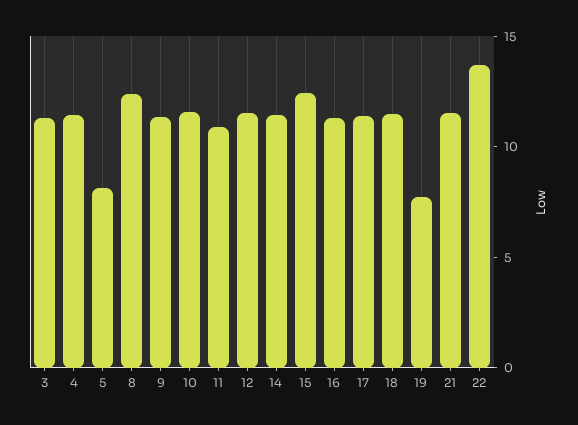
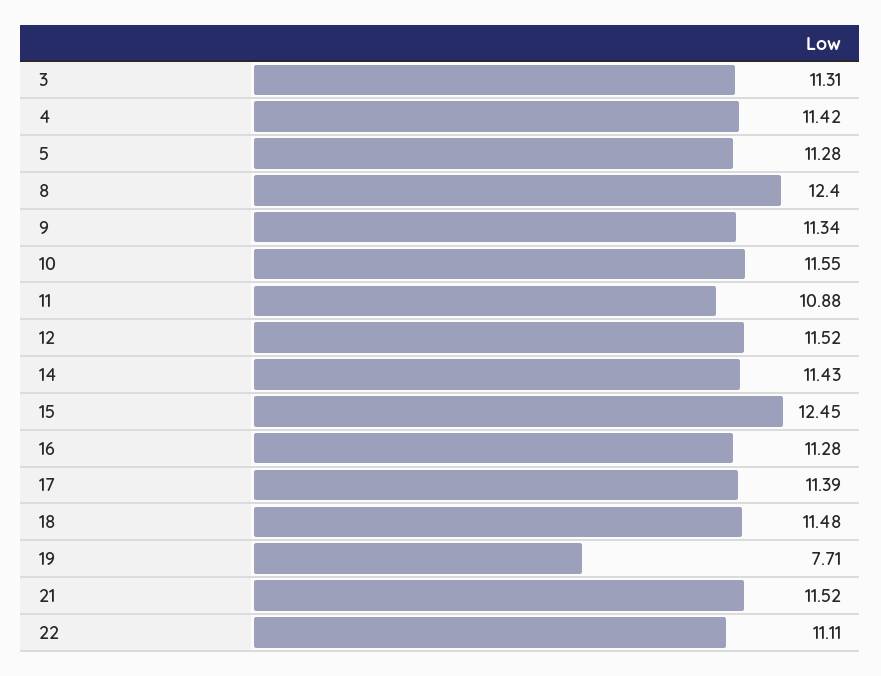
5: 8 -> 11.28
22: 14 -> 11.11

